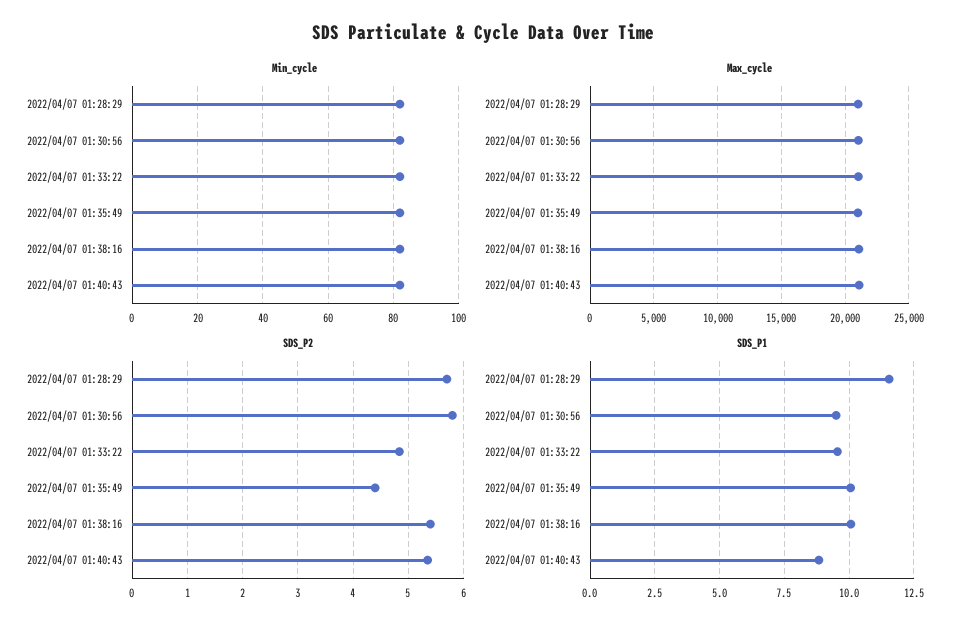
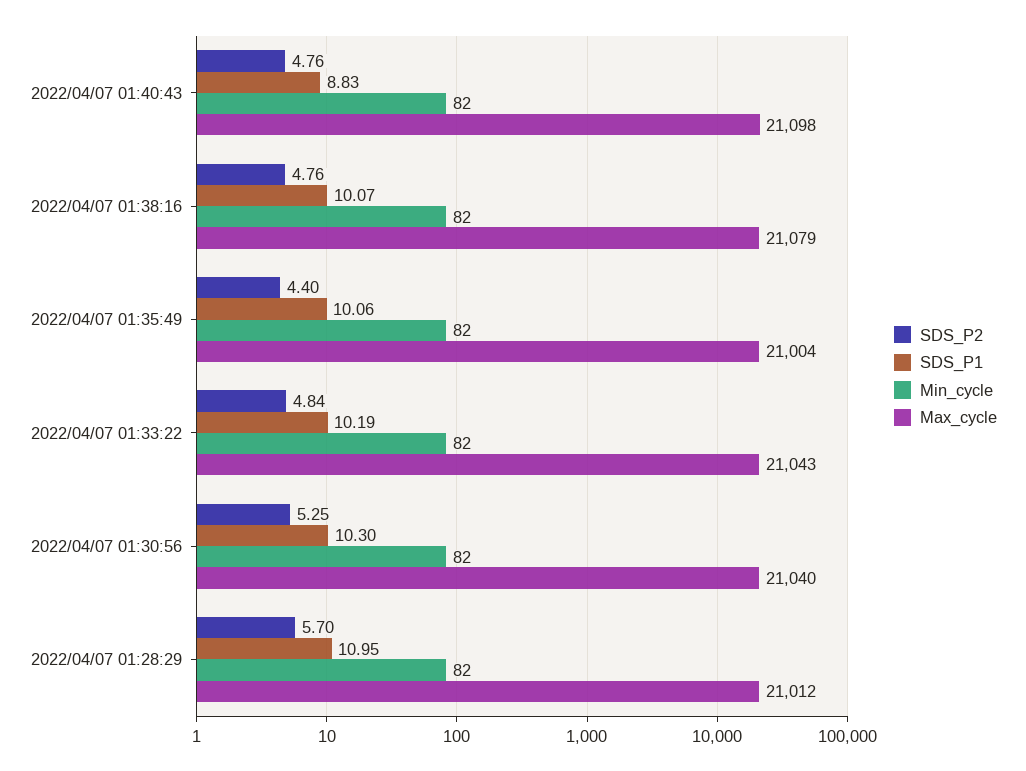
SDS_P2, 2022/04/07 01:30:56: 5.8 -> 5.25
SDS_P2, 2022/04/07 01:38:16: 5.4 -> 4.76
SDS_P2, 2022/04/07 01:40:43: 5.4 -> 4.76
SDS_P1, 2022/04/07 01:28:29: 11.5 -> 10.95
SDS_P1, 2022/04/07 01:30:56: 9.5 -> 10.3
SDS_P1, 2022/04/07 01:33:22: 9.5 -> 10.19

